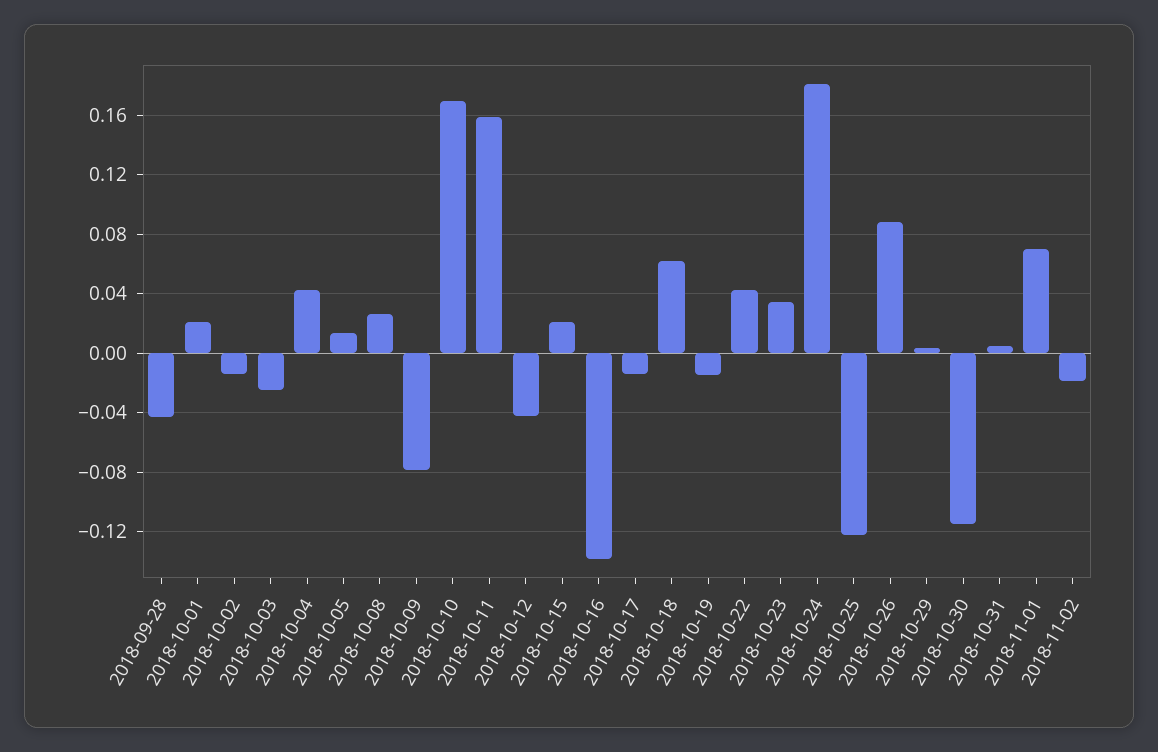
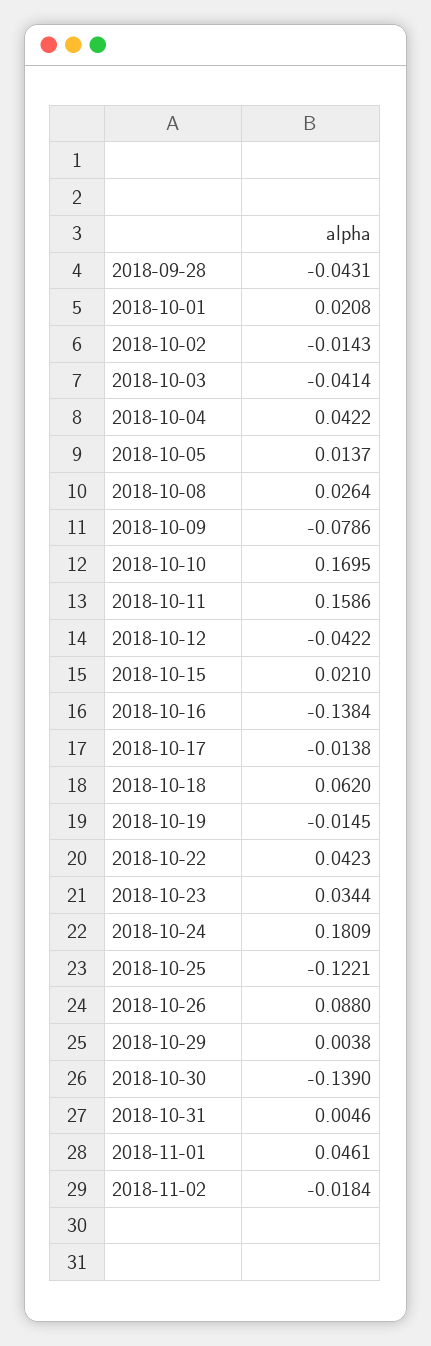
2018-10-03: -0.025 -> -0.0414
2018-10-30: -0.115 -> -0.139
2018-11-01: 0.07 -> 0.0461

